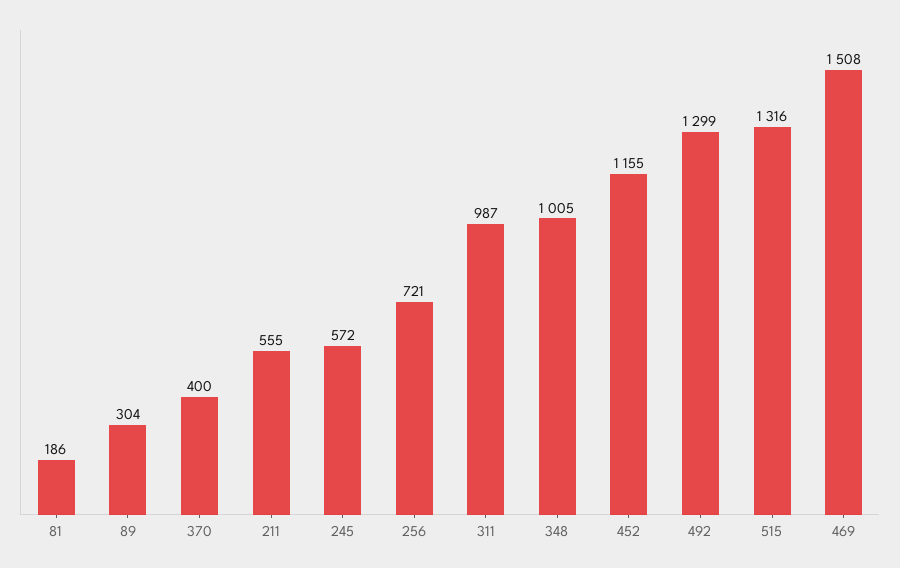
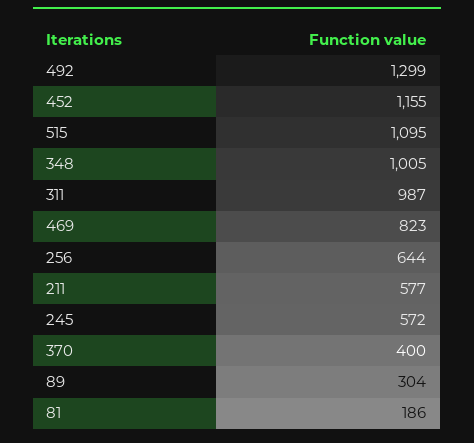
211: 555 -> 577
256: 721 -> 644
515: 1316 -> 1095
469: 1508 -> 823

